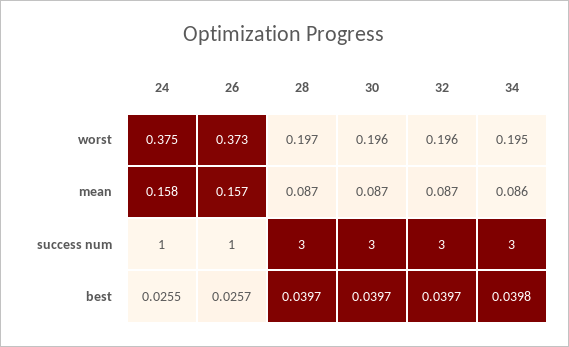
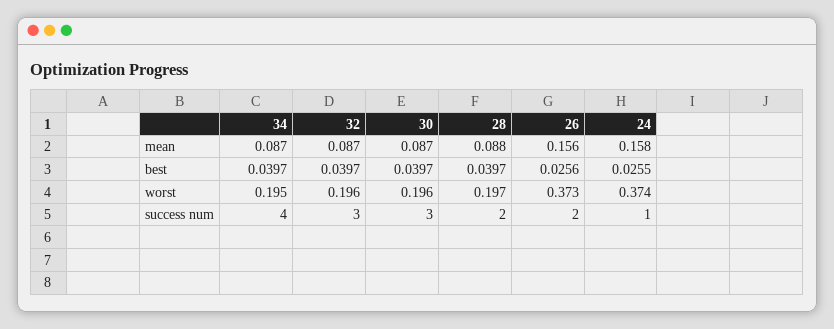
24, worst: 0.375 -> 0.374
26, mean: 0.157 -> 0.156
28, mean: 0.087 -> 0.088
34, mean: 0.086 -> 0.087
26, success num: 1 -> 2
28, success num: 3 -> 2
34, success num: 3 -> 4
26, best: 0.0257 -> 0.0256
34, best: 0.0398 -> 0.0397

